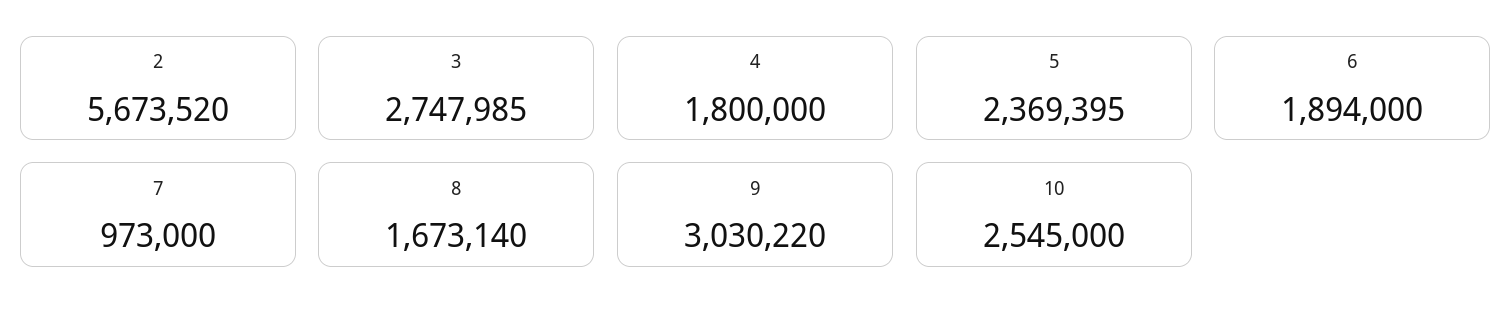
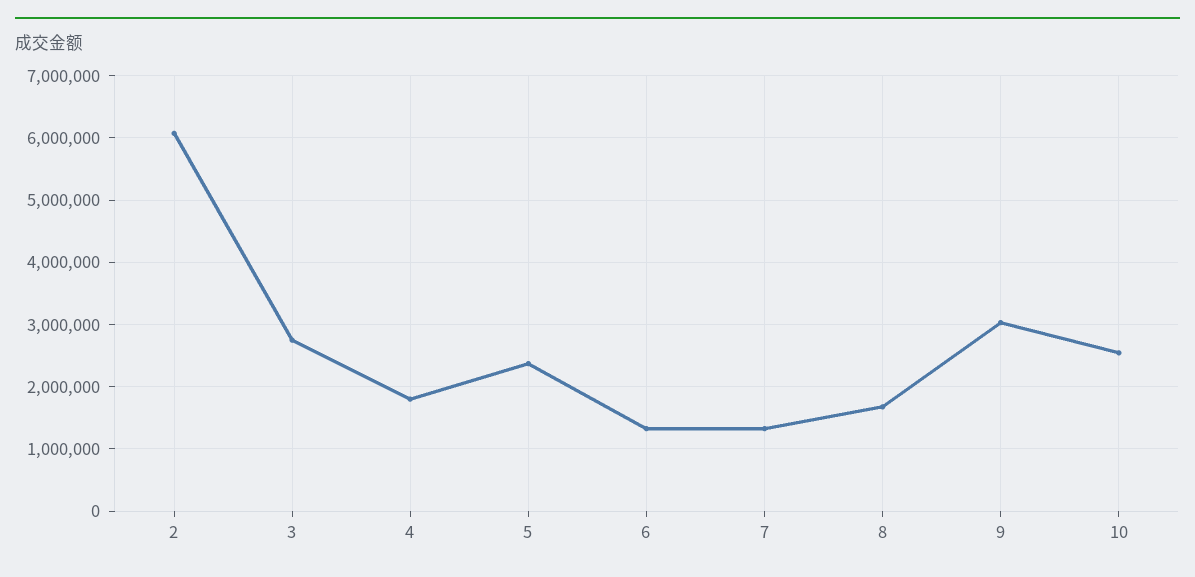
2: 5673520 -> 6100000
6: 1894000 -> 1300000
7: 973000 -> 1300000

